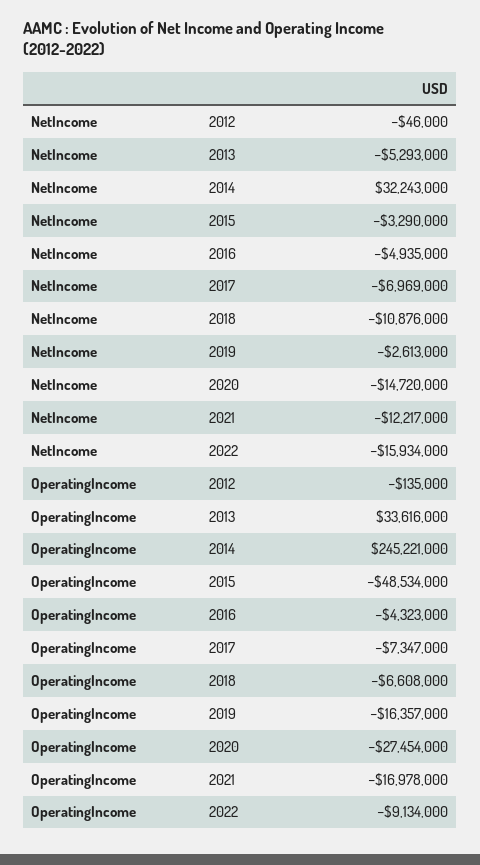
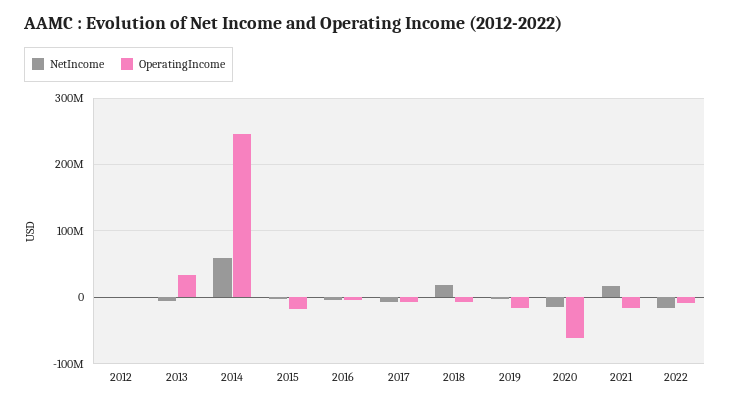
NetIncome, 2014: 32243000 -> 60000000
NetIncome, 2018: -10876000 -> 20000000
NetIncome, 2021: -12217000 -> 20000000
OperatingIncome, 2015: -48534000 -> -20000000
OperatingIncome, 2020: -27454000 -> -60000000

